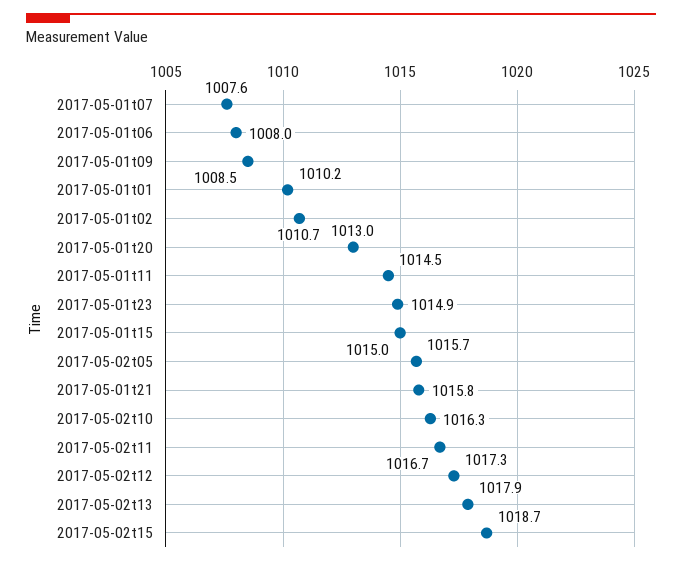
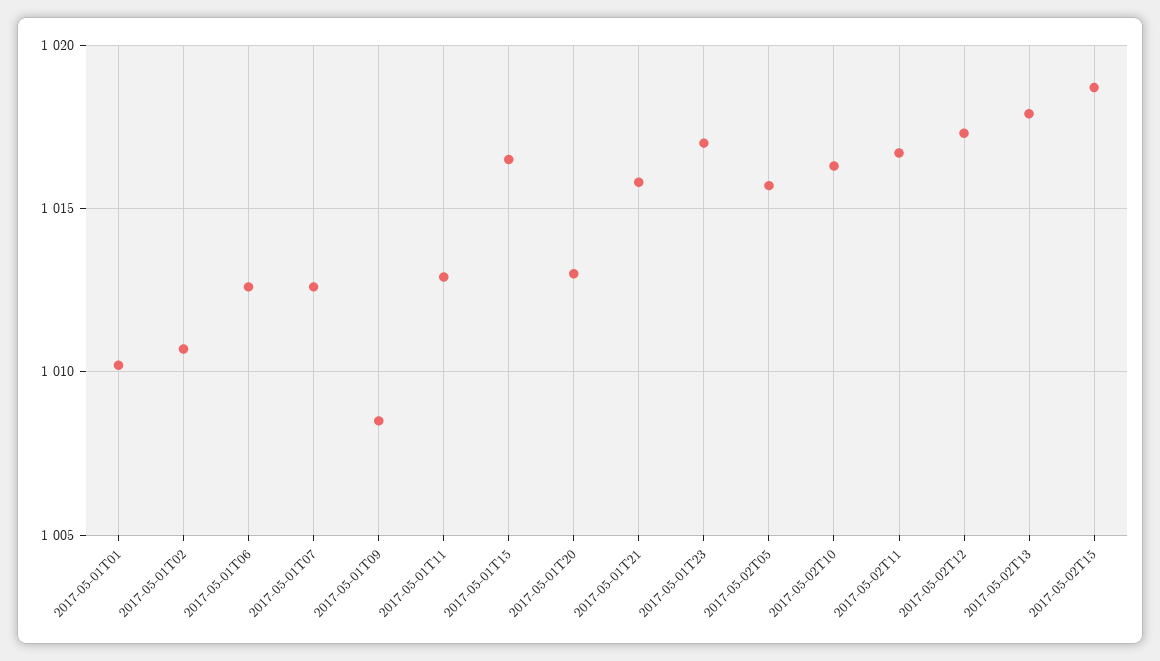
2017-05-01t07: 1007.6 -> 1012.5
2017-05-01t06: 1008 -> 1012.5
2017-05-01t11: 1014.5 -> 1013
2017-05-01t23: 1014.9 -> 1017
2017-05-01t15: 1015 -> 1016.5

